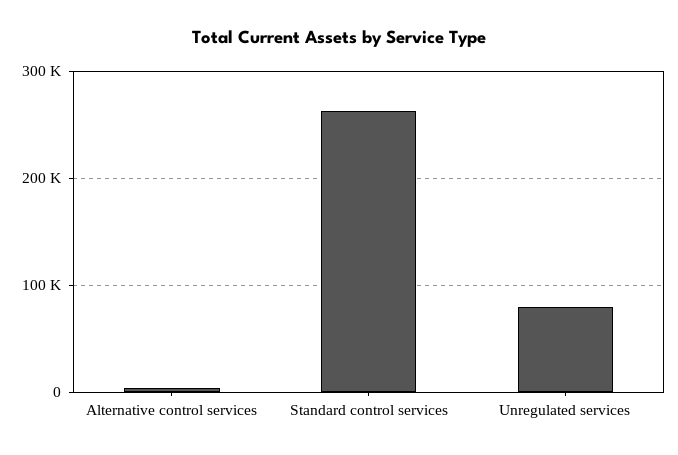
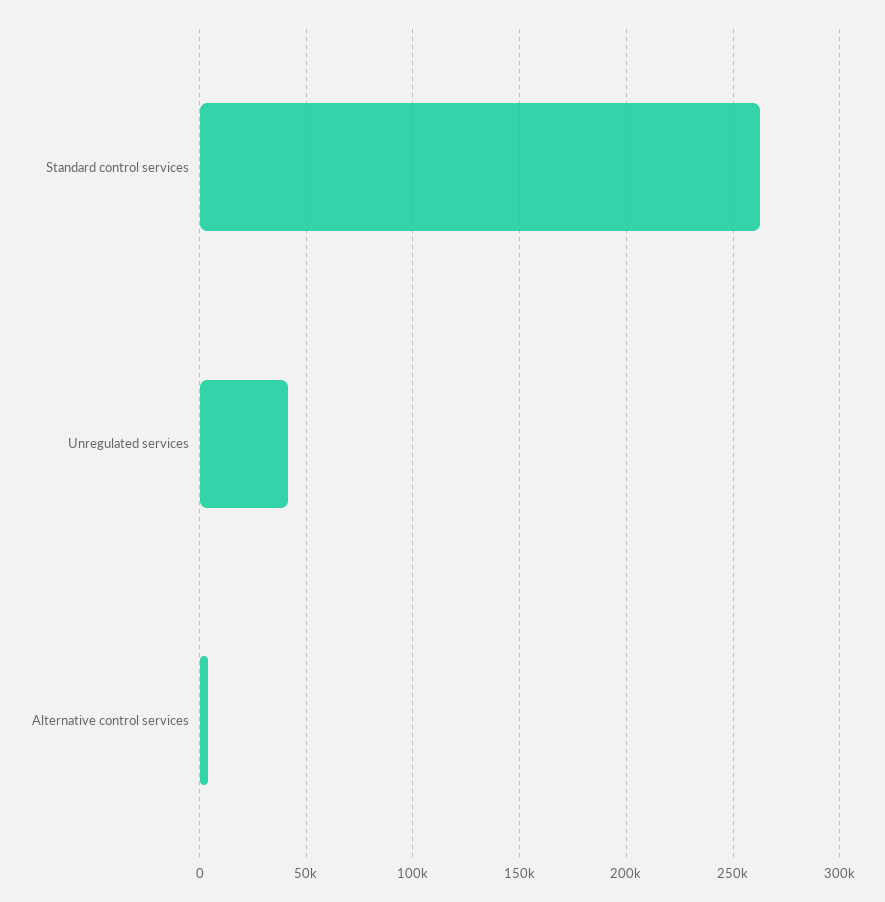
Unregulated services: 80000 -> 40000

